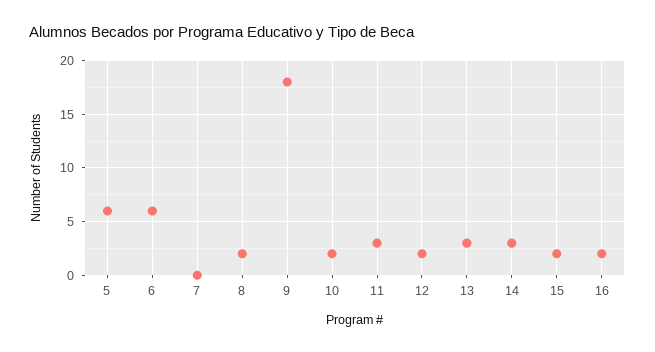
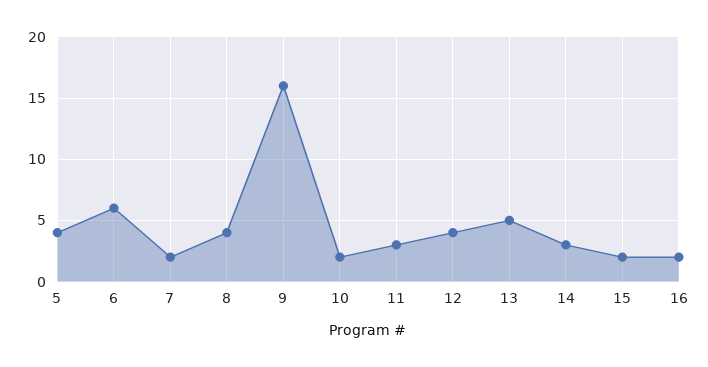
5: 6 -> 4
7: 0 -> 2
8: 2 -> 4
9: 18 -> 16
12: 2 -> 4
13: 3 -> 5

